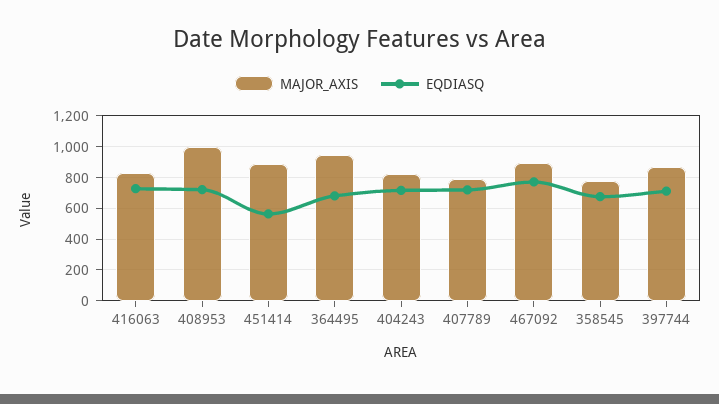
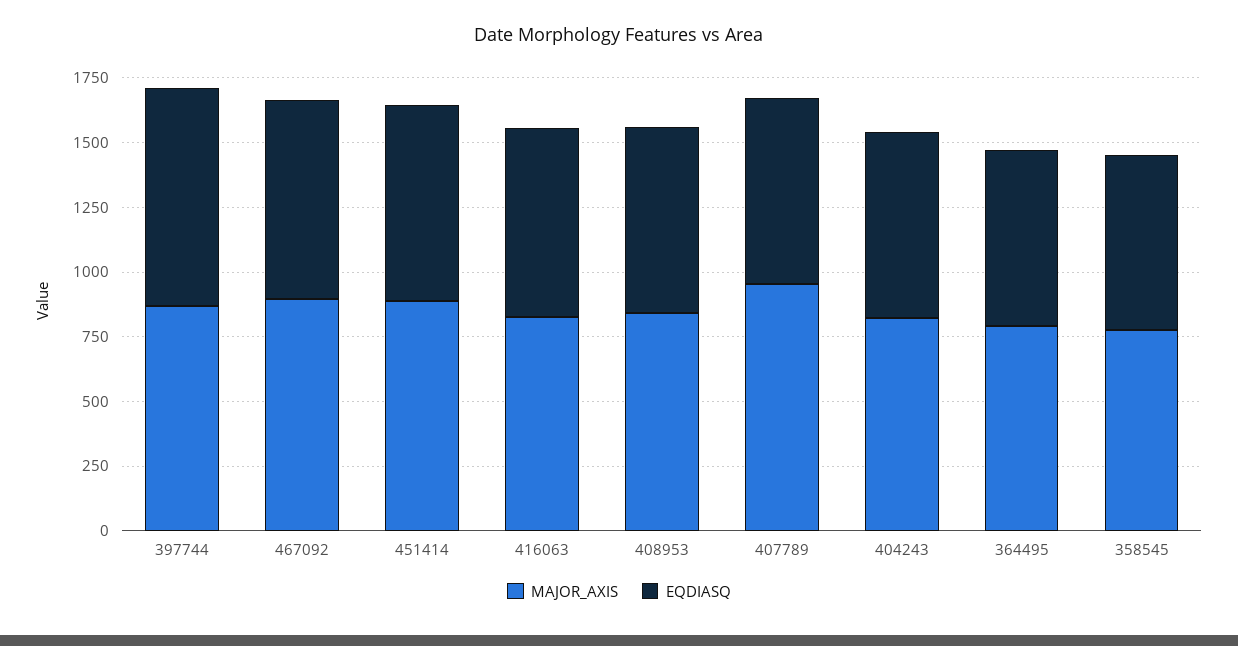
MAJOR_AXIS, 408953: 1000 -> 850
EQDIASQ, 451414: 550 -> 750
MAJOR_AXIS, 364495: 950 -> 800
MAJOR_AXIS, 407789: 800 -> 950
EQDIASQ, 397744: 700 -> 850

